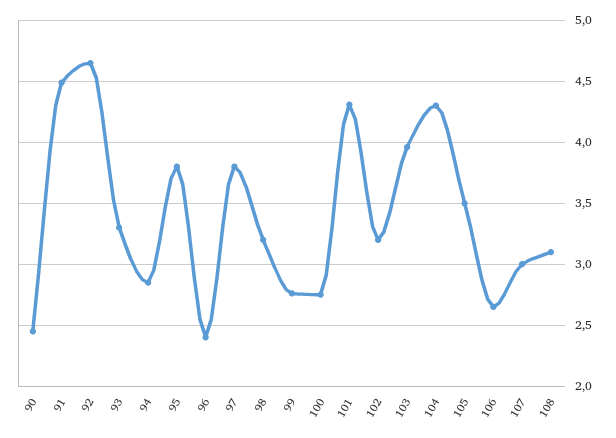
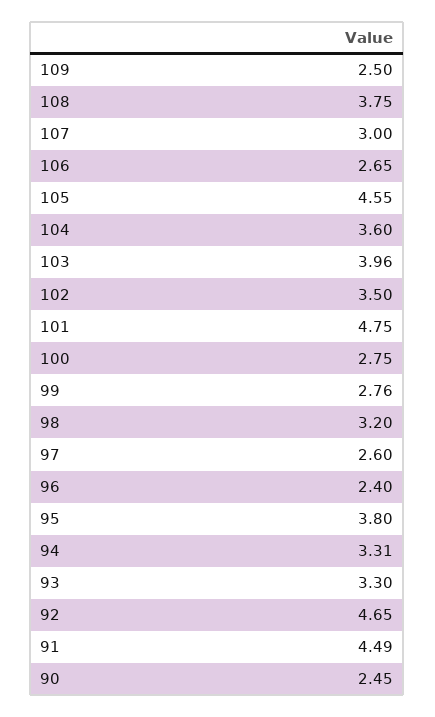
94: 2.85 -> 3.31
97: 3.8 -> 2.6
101: 4.3 -> 4.75
102: 3.2 -> 3.5
104: 4.3 -> 3.6
105: 3.5 -> 4.55
108: 3.1 -> 3.75
109: none -> 2.5

